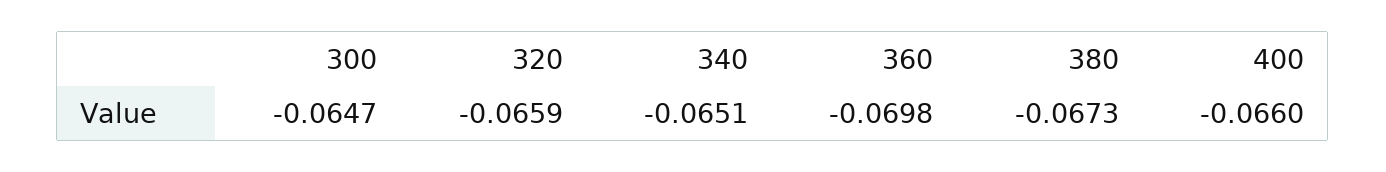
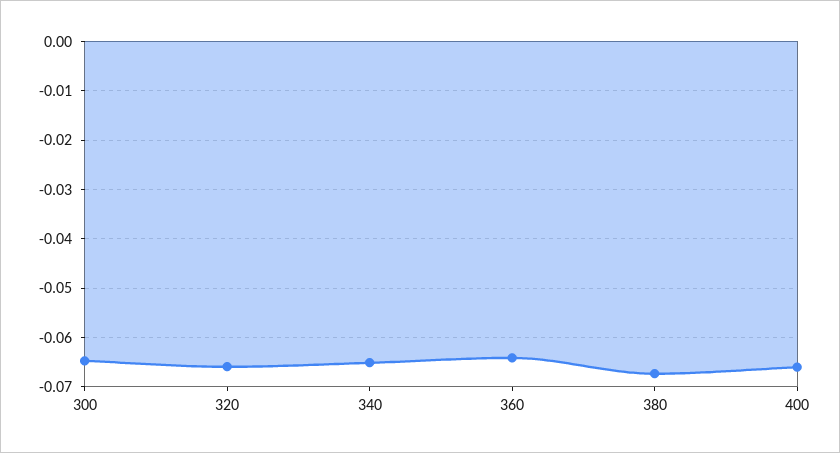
360: -0.0698 -> -0.064

